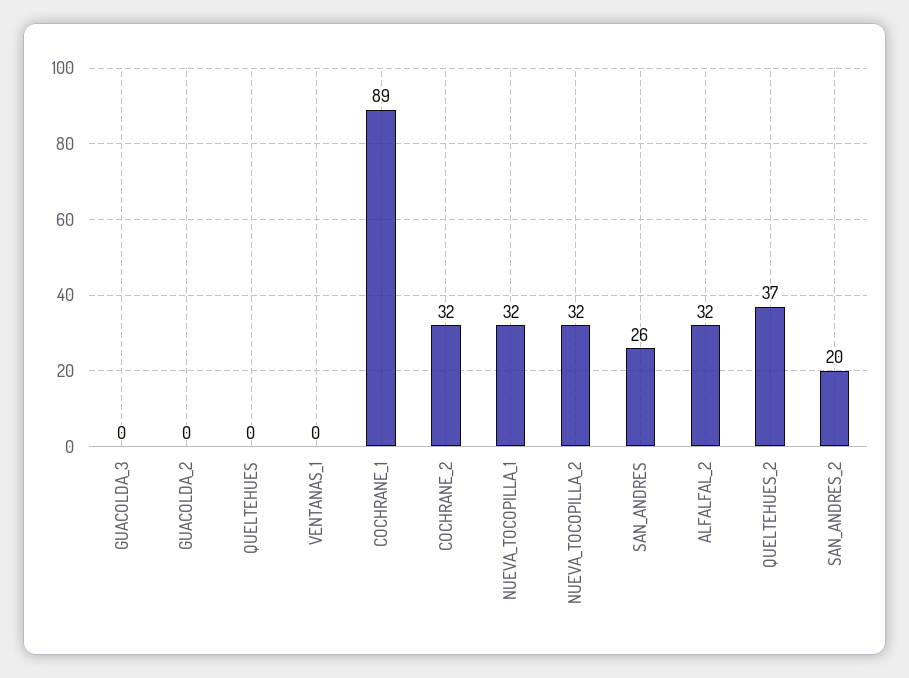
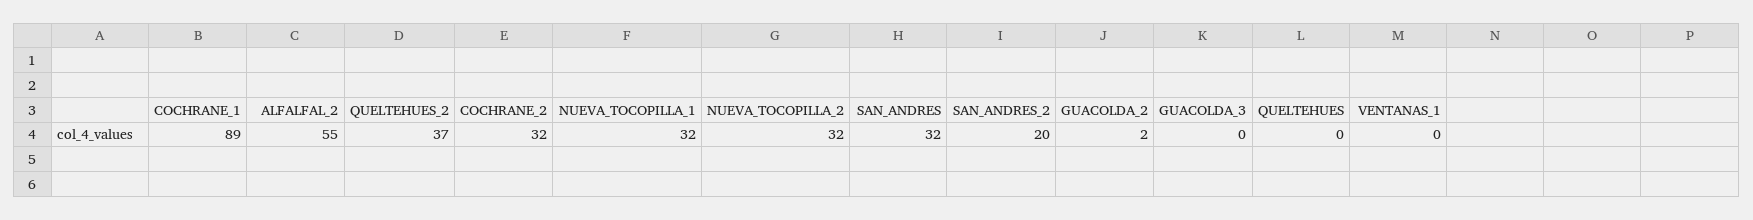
GUACOLDA_2: 0 -> 2
SAN_ANDRES: 26 -> 32
ALFALFAL_2: 32 -> 55

